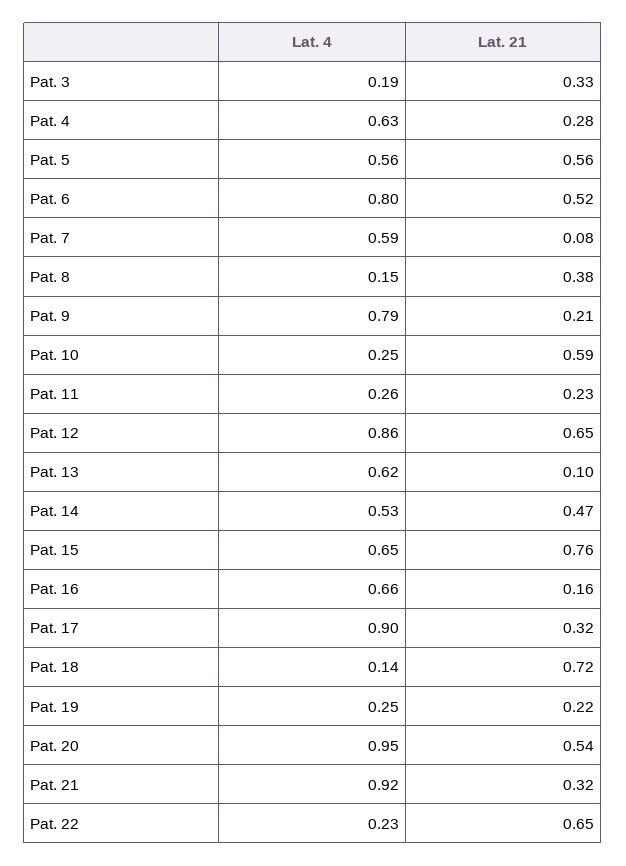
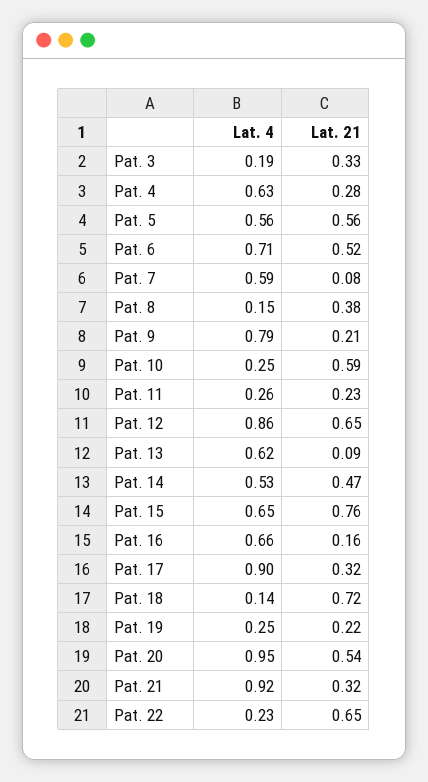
Lat. 4, Pat. 6: 0.8 -> 0.71
Lat. 21, Pat. 13: 0.1 -> 0.09

